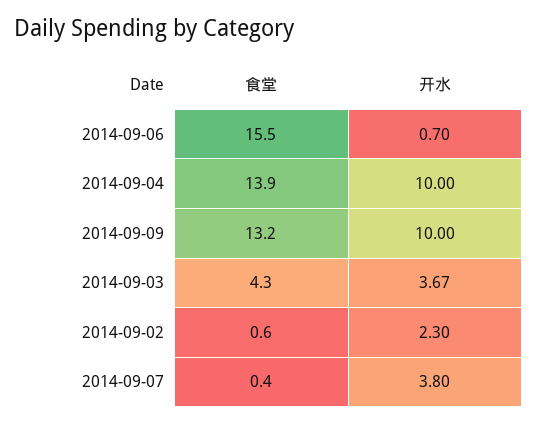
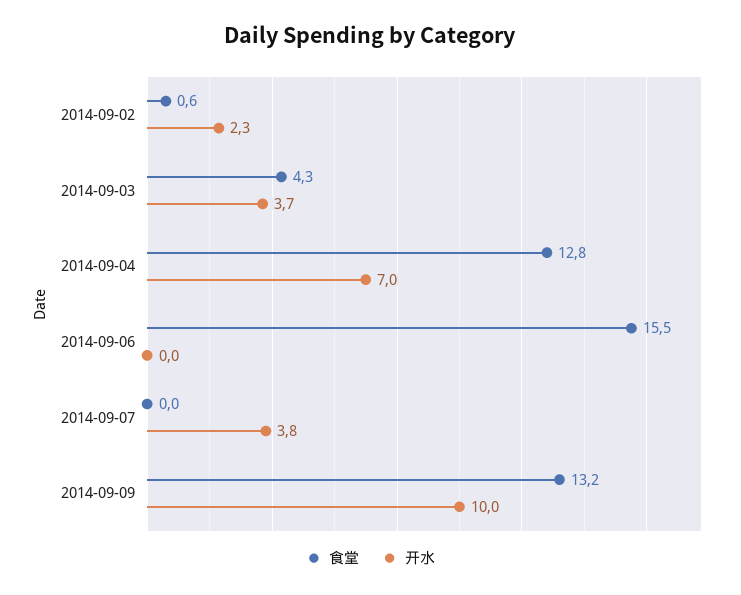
开水, 2014-09-06: 0.7 -> 0
食堂, 2014-09-04: 13.9 -> 12.8
开水, 2014-09-04: 10 -> 7
食堂, 2014-09-07: 0.4 -> 0

